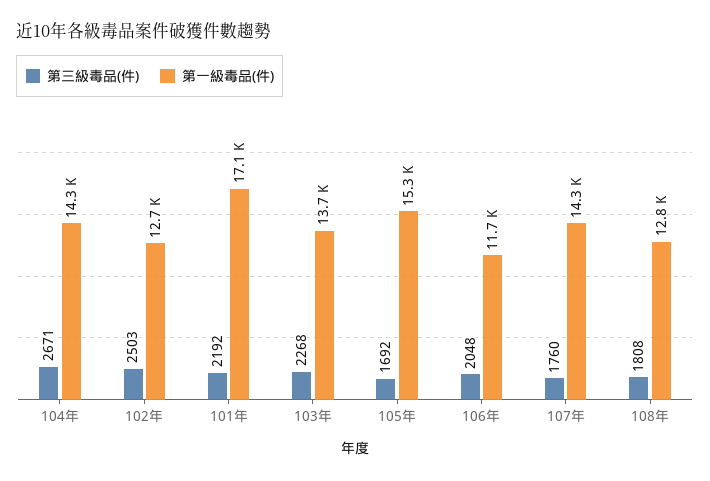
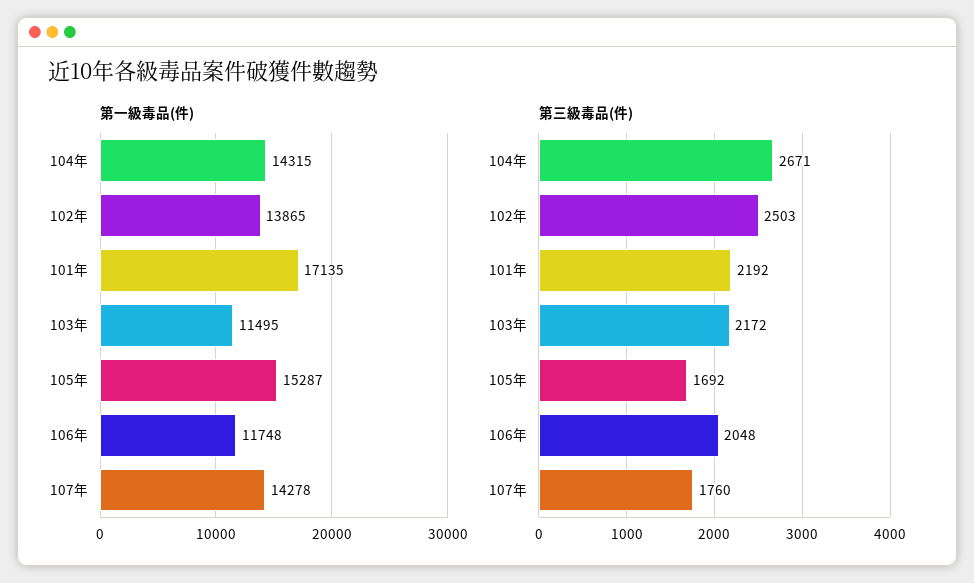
第一級毒品(件), 102年: 12700 -> 13865
第三級毒品(件), 103年: 2268 -> 2172
第一級毒品(件), 103年: 13700 -> 11495
第三級毒品(件), 108年: 1808 -> none
第一級毒品(件), 108年: 12800 -> none

